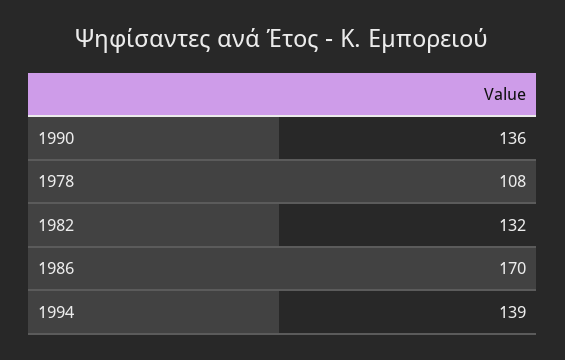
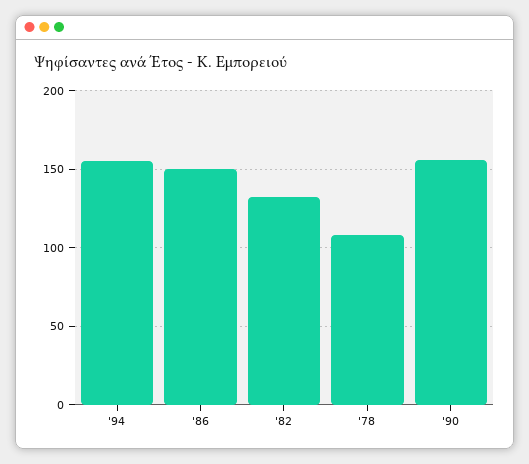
1990: 136 -> 155
1986: 170 -> 150
1994: 139 -> 155

